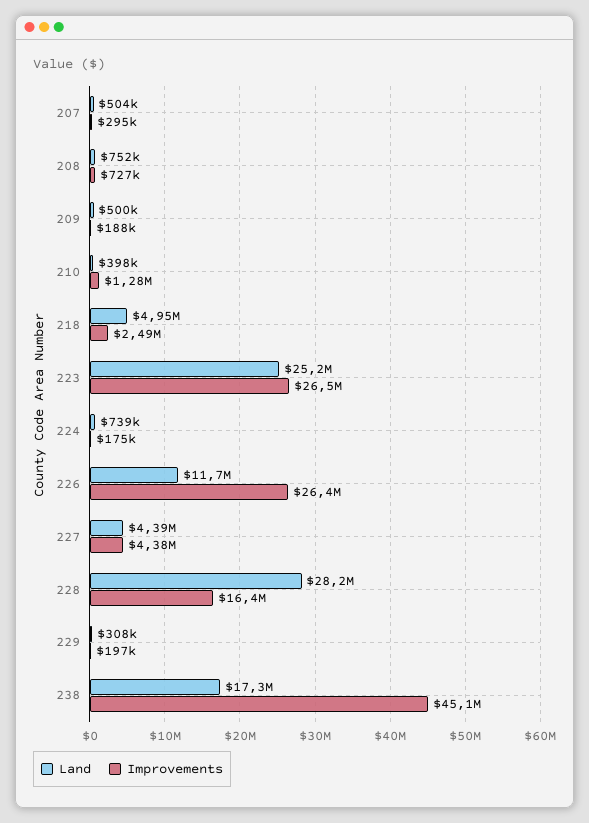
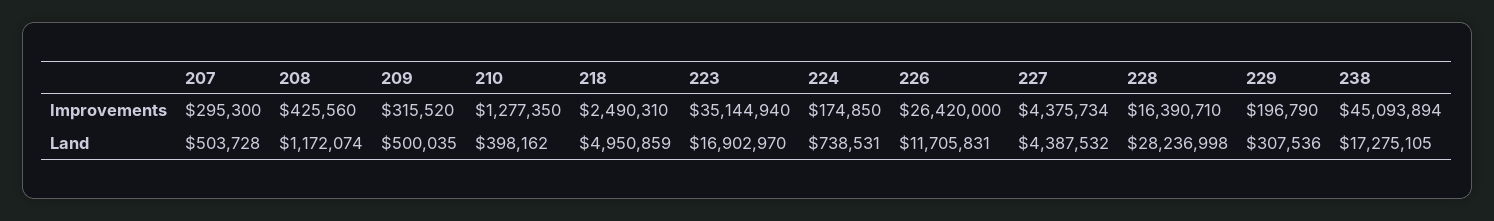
Land, 208: 752000 -> 1172074
Improvements, 208: 727000 -> 425560
Improvements, 209: 188000 -> 315520
Land, 223: 25200000 -> 16902970
Improvements, 223: 26500000 -> 35144940

